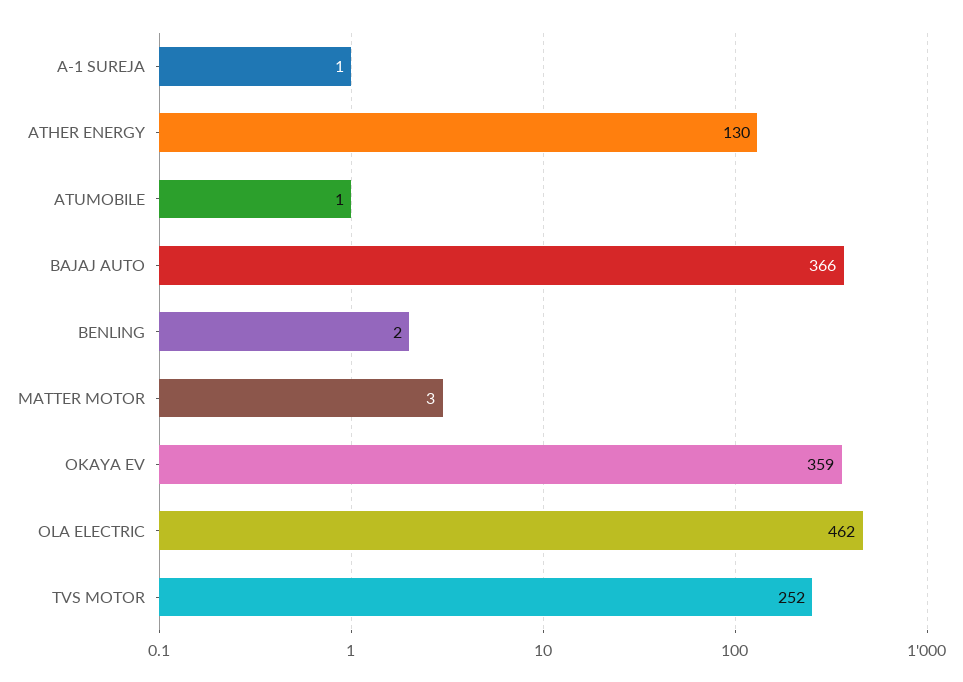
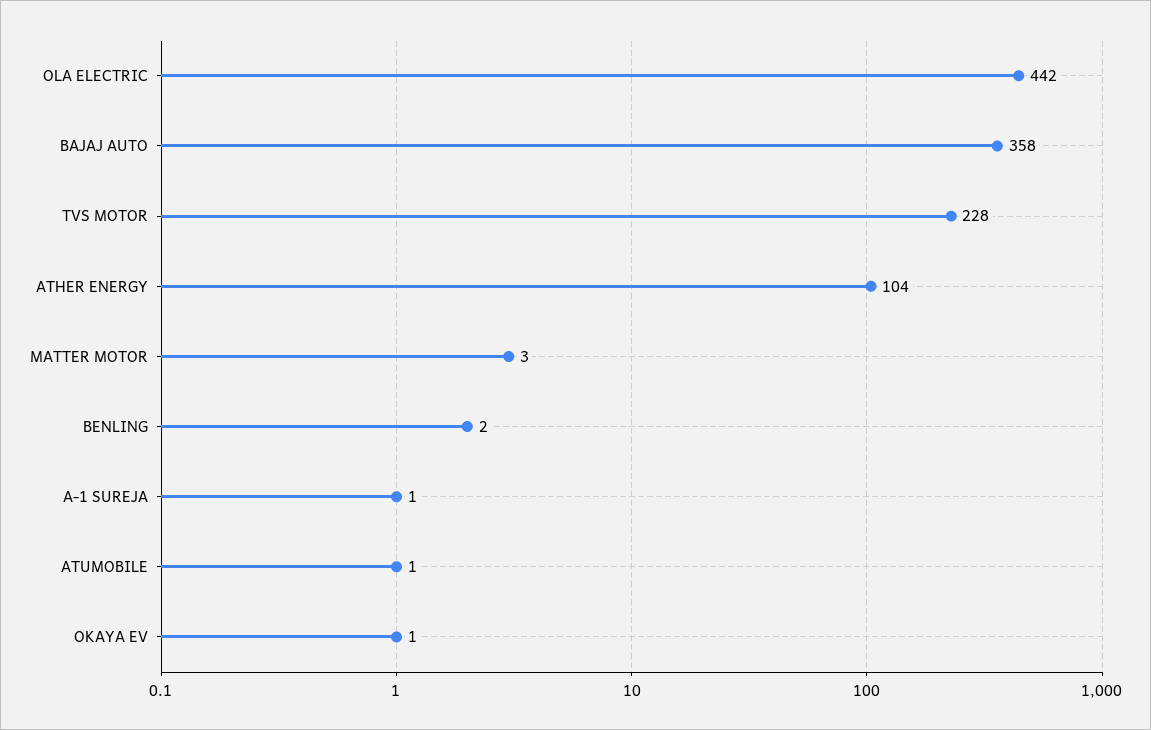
ATHER ENERGY: 130 -> 104
BAJAJ AUTO: 366 -> 358
OKAYA EV: 359 -> 1
OLA ELECTRIC: 462 -> 442
TVS MOTOR: 252 -> 228

